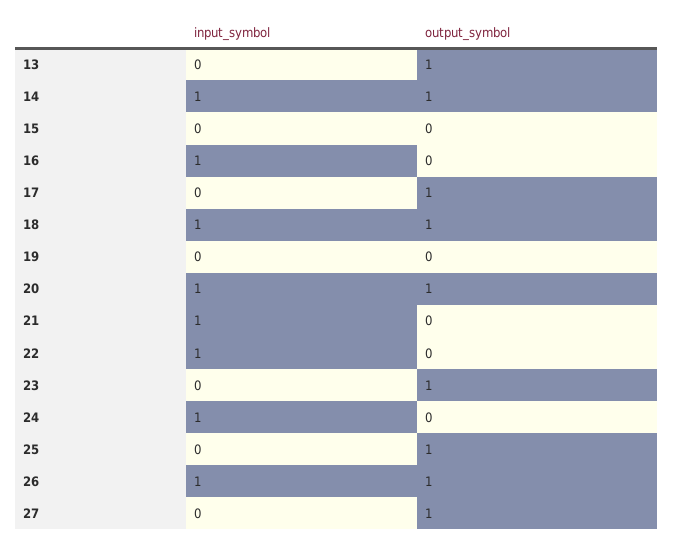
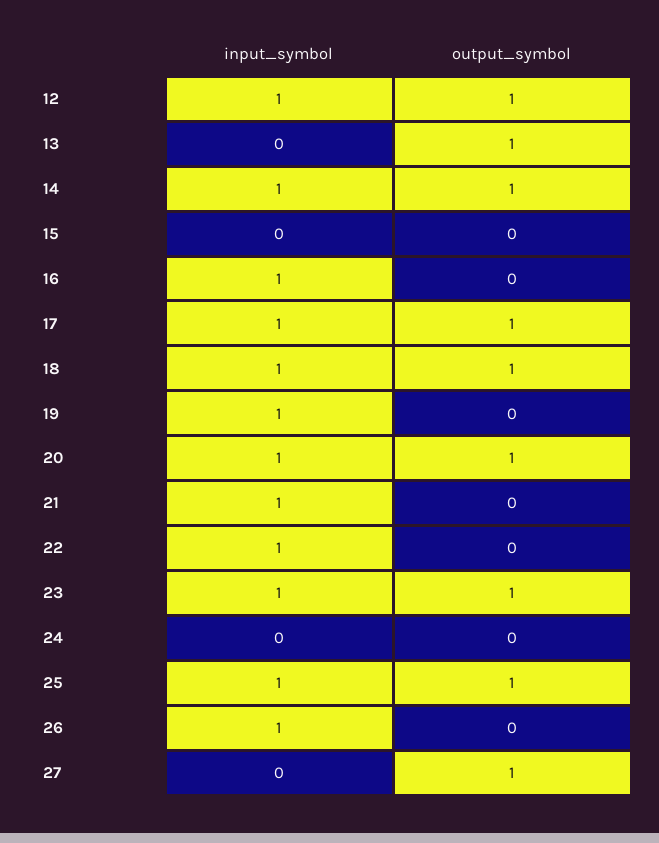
input_symbol, 17: 0 -> 1
input_symbol, 19: 0 -> 1
input_symbol, 23: 0 -> 1
input_symbol, 24: 1 -> 0
input_symbol, 25: 0 -> 1
output_symbol, 26: 1 -> 0
input_symbol, 12: none -> 1
output_symbol, 12: none -> 1

